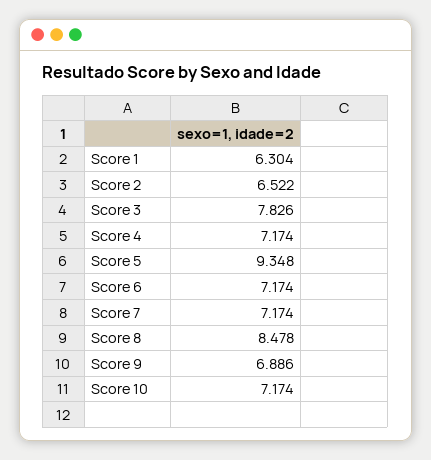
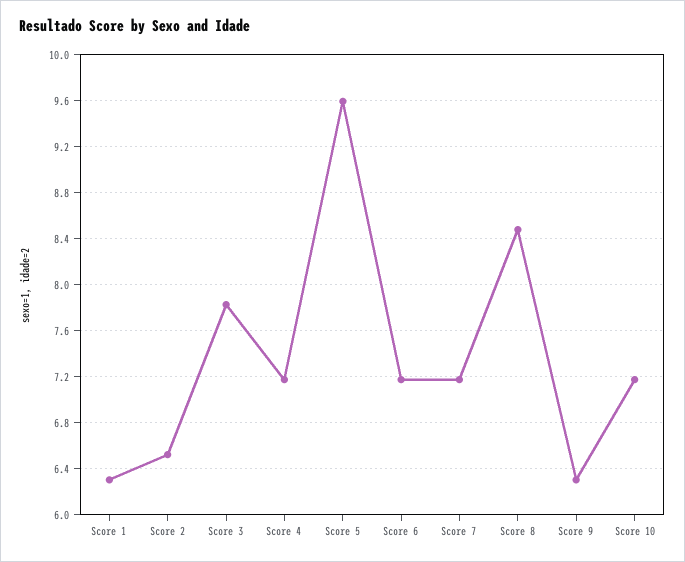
Score 5: 9.348 -> 9.6
Score 9: 6.886 -> 6.3

